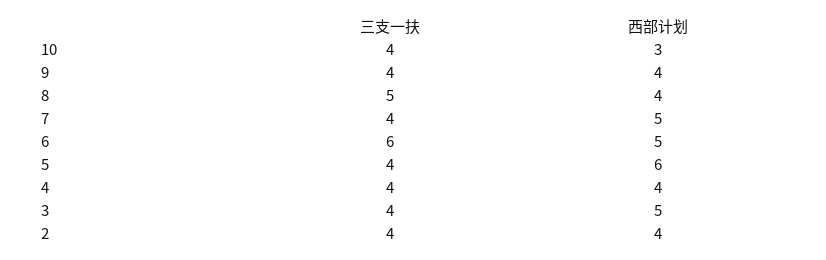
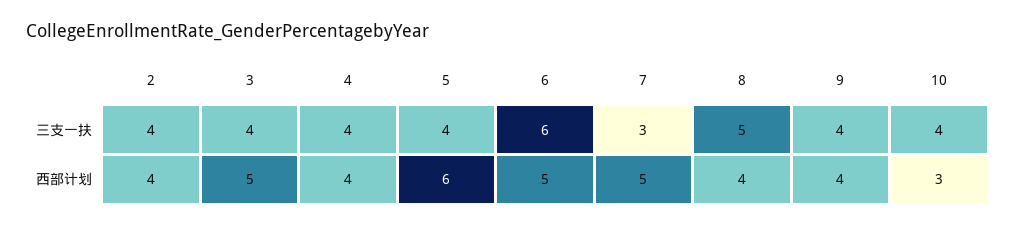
三支一扶, 7: 4 -> 3

